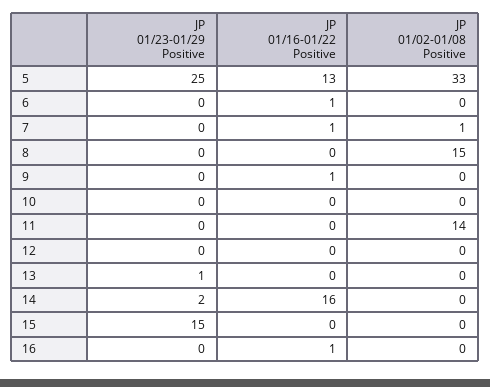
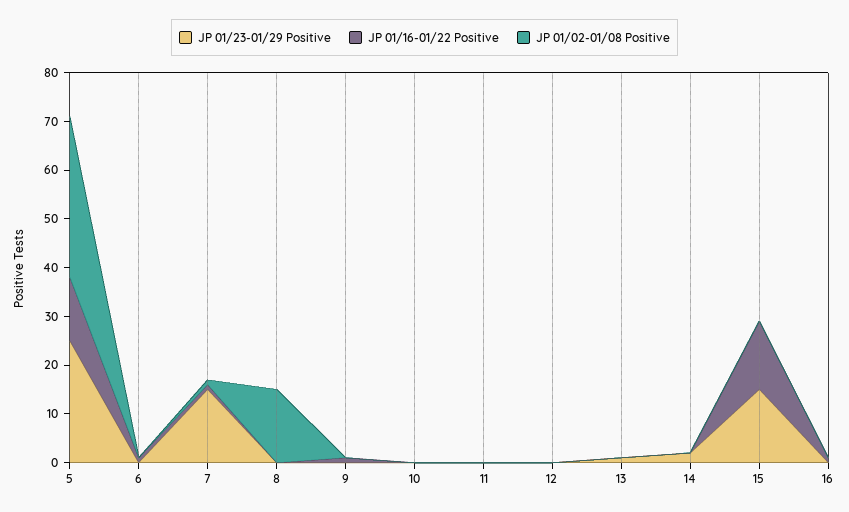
JP 01/23-01/29 Positive, 7: 0 -> 15
JP 01/02-01/08 Positive, 11: 14 -> 0
JP 01/16-01/22 Positive, 14: 16 -> 0
JP 01/16-01/22 Positive, 15: 0 -> 15

